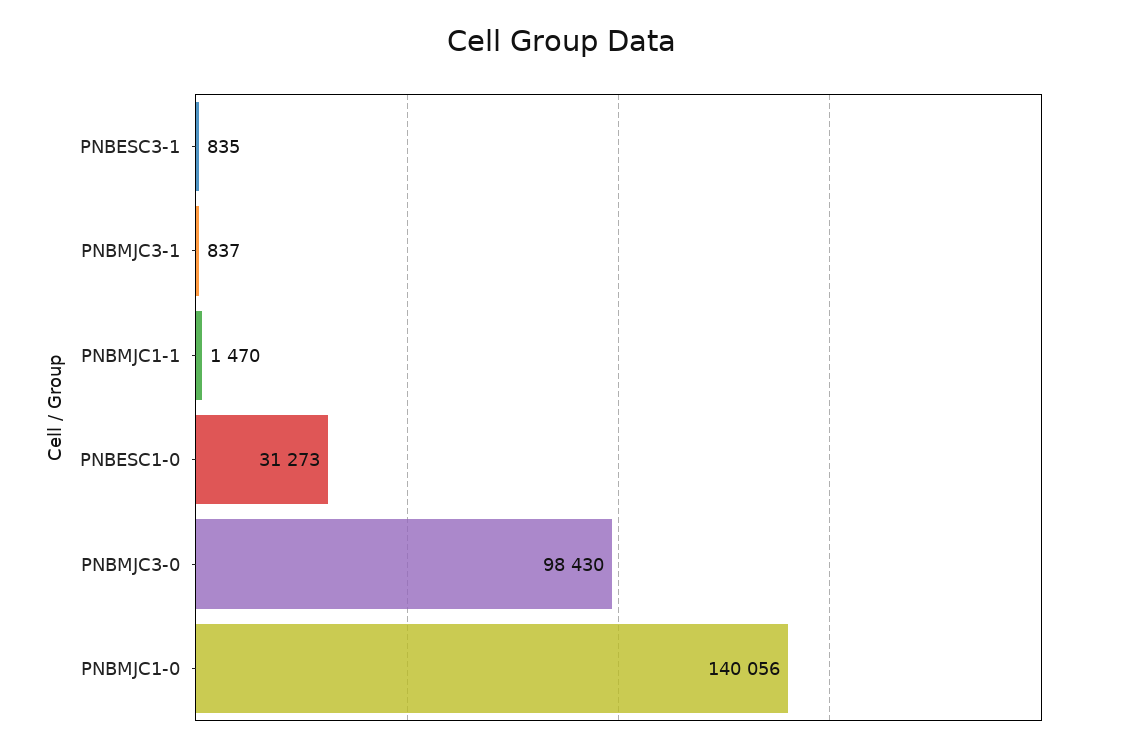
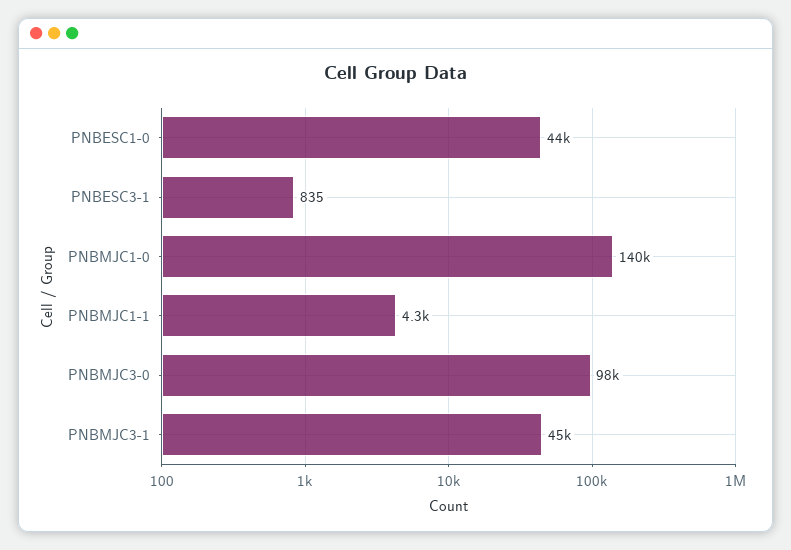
PNBMJC3-1: 837 -> 45000
PNBMJC1-1: 1470 -> 4300
PNBESC1-0: 31273 -> 44000

